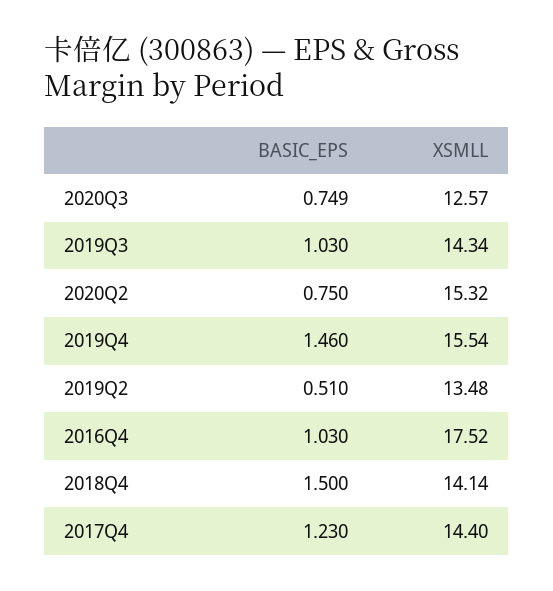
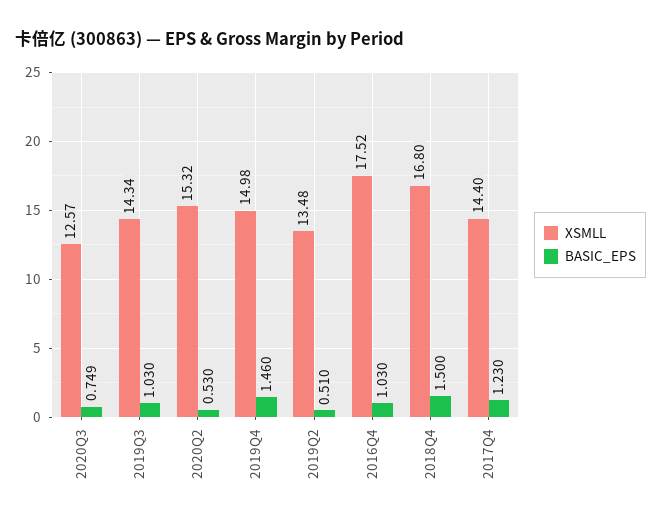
BASIC_EPS, 2020Q2: 0.75 -> 0.53
XSMLL, 2019Q4: 15.54 -> 14.98
XSMLL, 2018Q4: 14.14 -> 16.8

